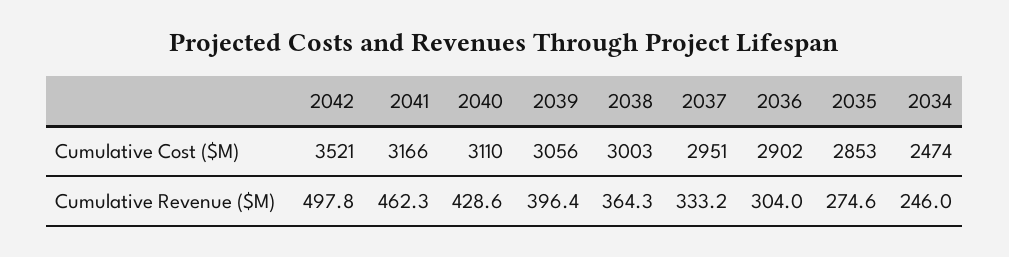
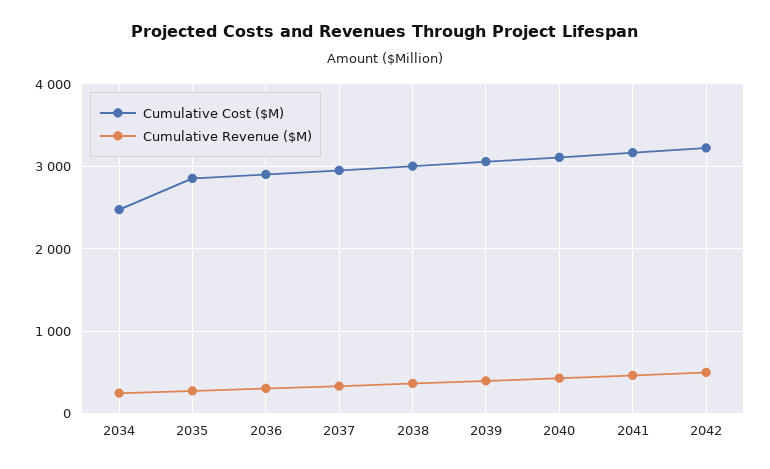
Cumulative Cost ($M), 2042: 3521 -> 3200

